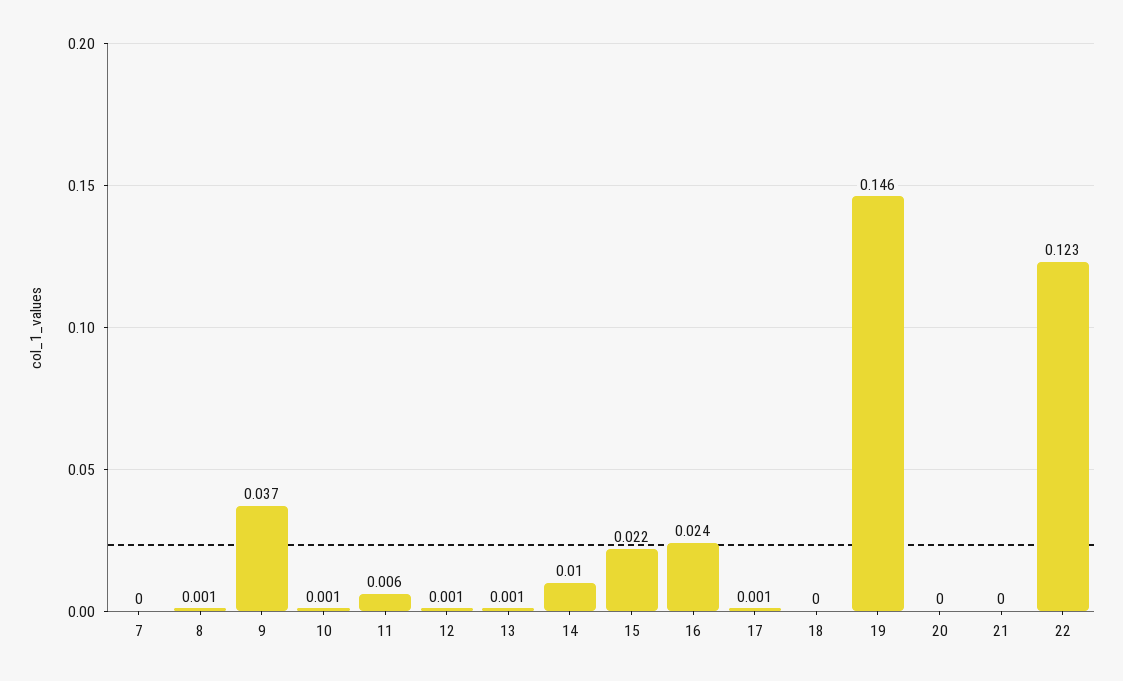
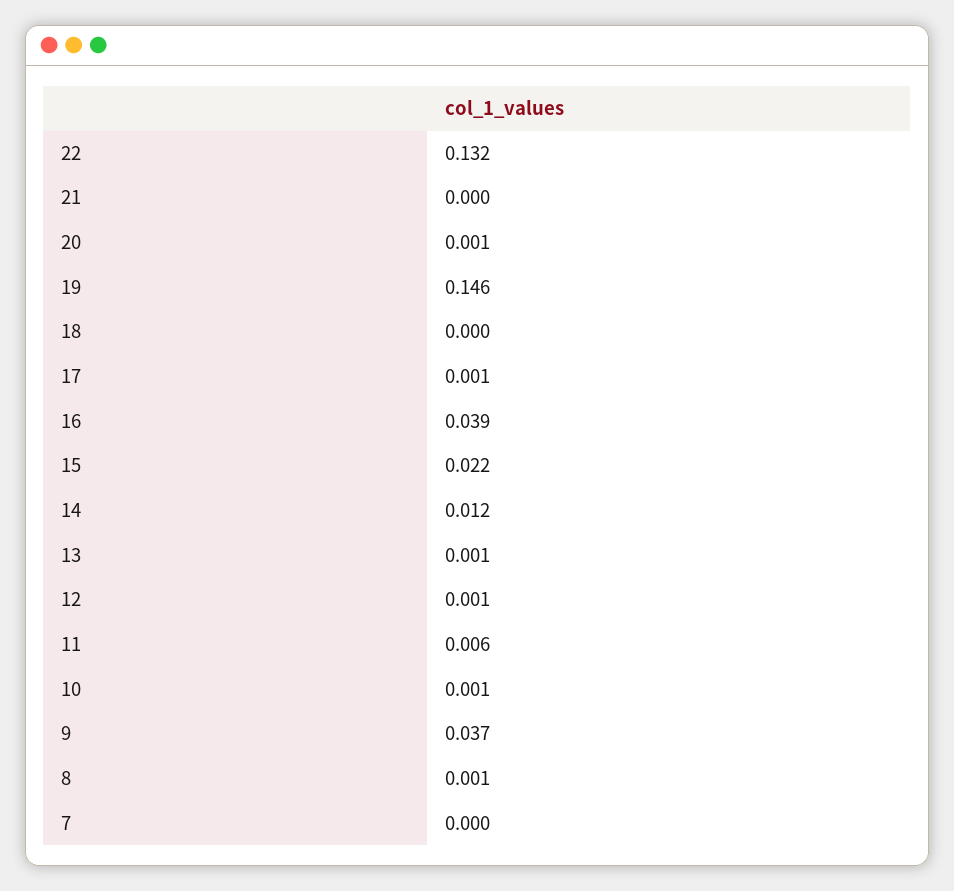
14: 0.01 -> 0.012
16: 0.024 -> 0.039
20: 0 -> 0.001
22: 0.123 -> 0.132

